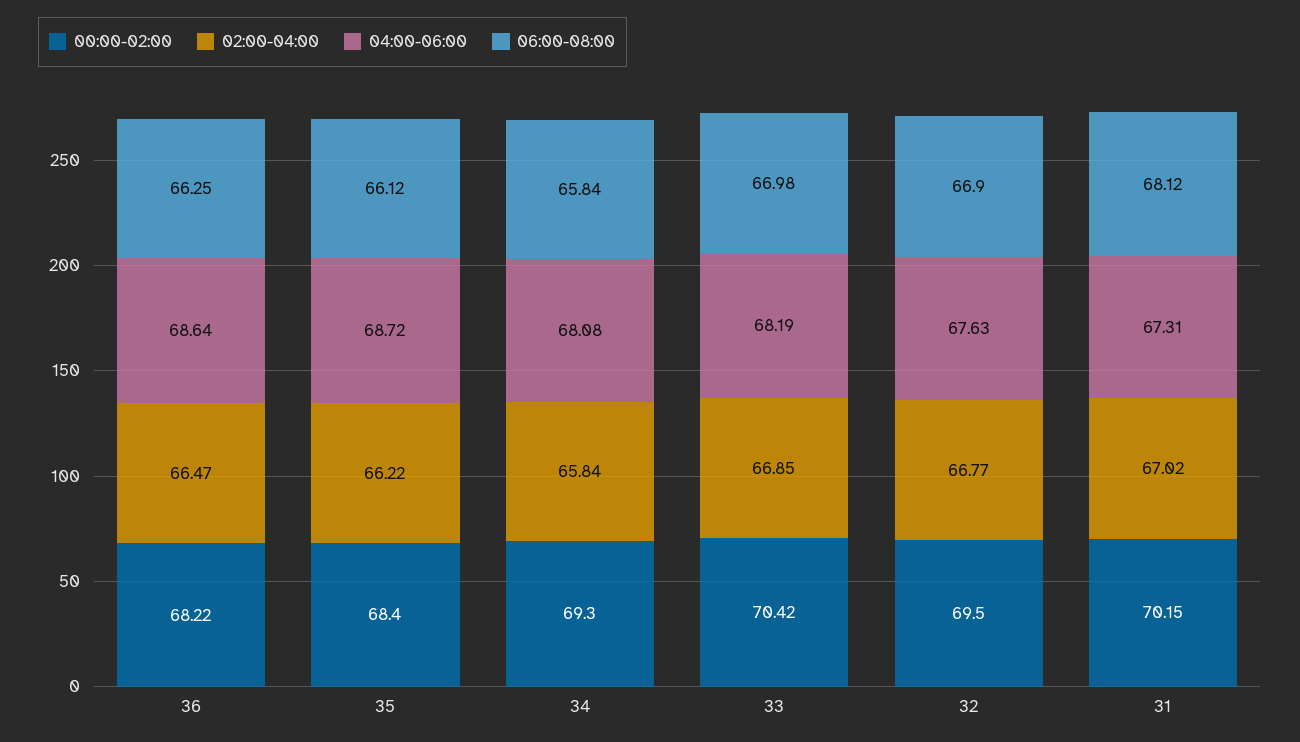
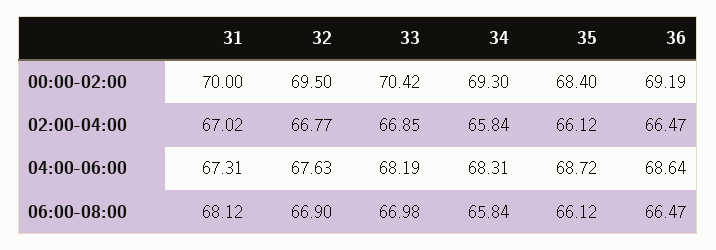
00:00-02:00, 36: 68.22 -> 69.19
06:00-08:00, 36: 66.25 -> 66.47
02:00-04:00, 35: 66.22 -> 66.12
04:00-06:00, 34: 68.08 -> 68.31
00:00-02:00, 31: 70.15 -> 70

